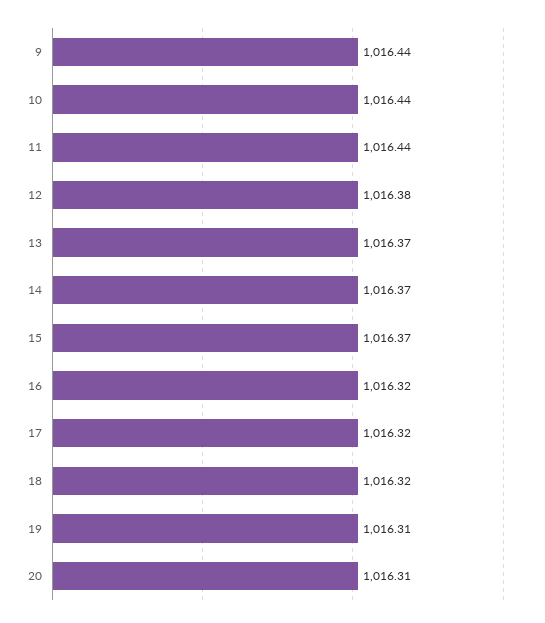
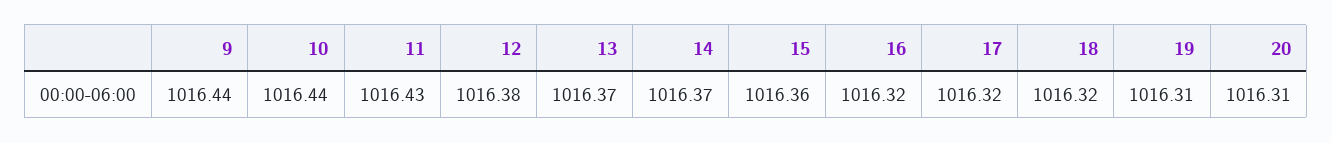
11: 1016.44 -> 1016.43
15: 1016.37 -> 1016.36

